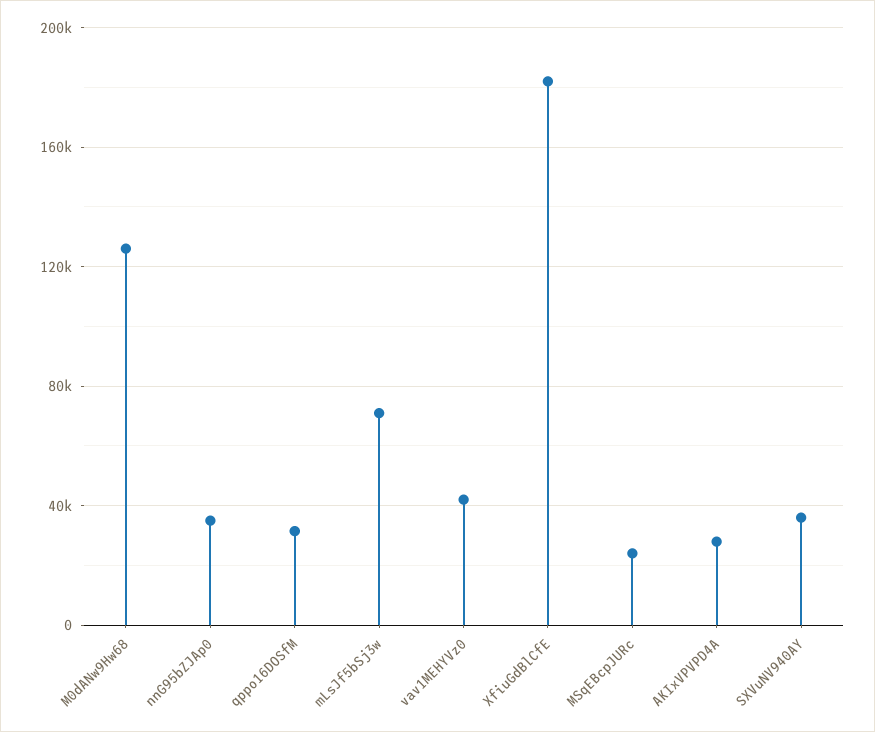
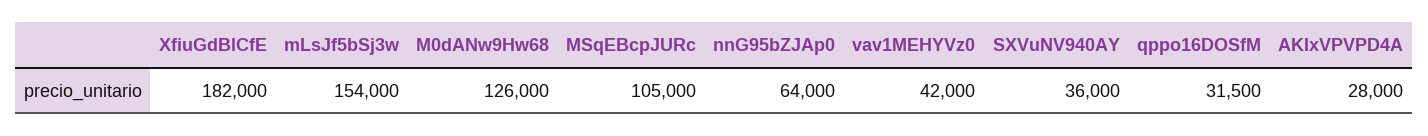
nnG95bZJAp0: 35000 -> 64000
mLsJf5bSj3w: 70000 -> 154000
MSqEBcpJURc: 25000 -> 105000

